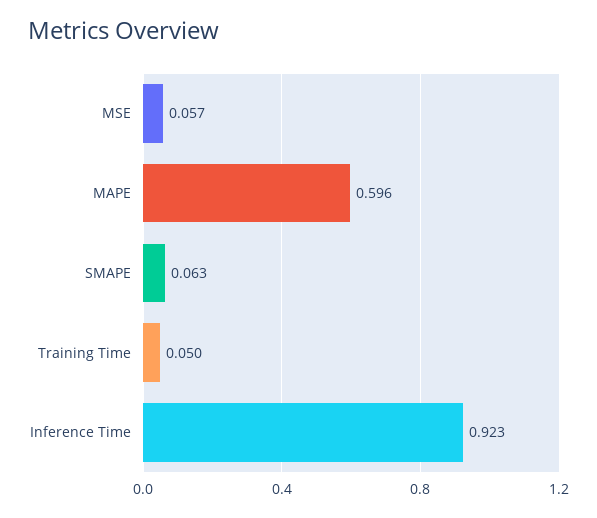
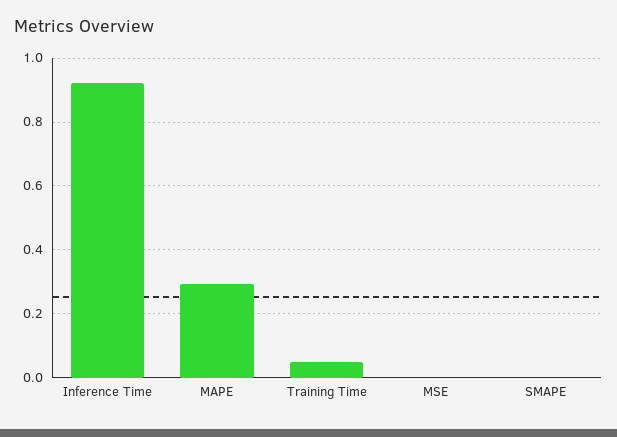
MSE: 0.057 -> 0
MAPE: 0.596 -> 0.3
SMAPE: 0.063 -> 0

